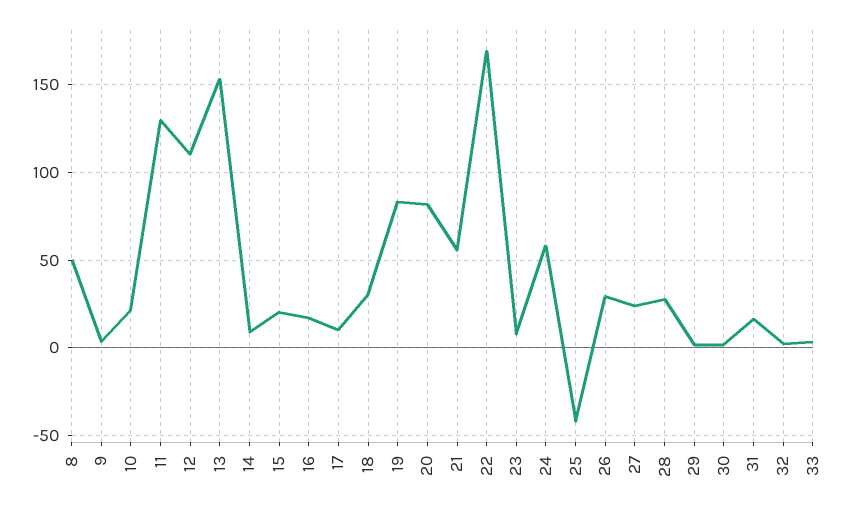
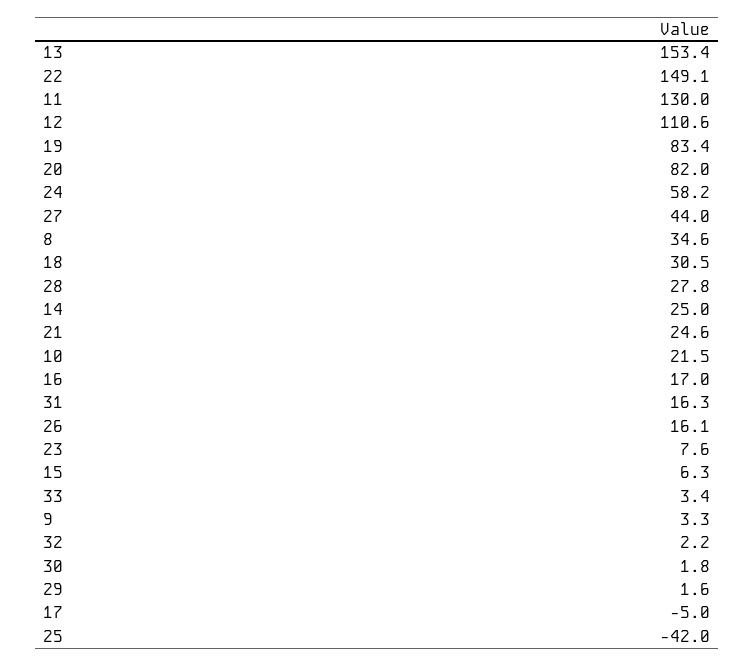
8: 50 -> 34.6
14: 10 -> 25
15: 20 -> 6.3
17: 10 -> -5
21: 55 -> 24.6
22: 170 -> 149.1
26: 30 -> 16.1
27: 25 -> 44

